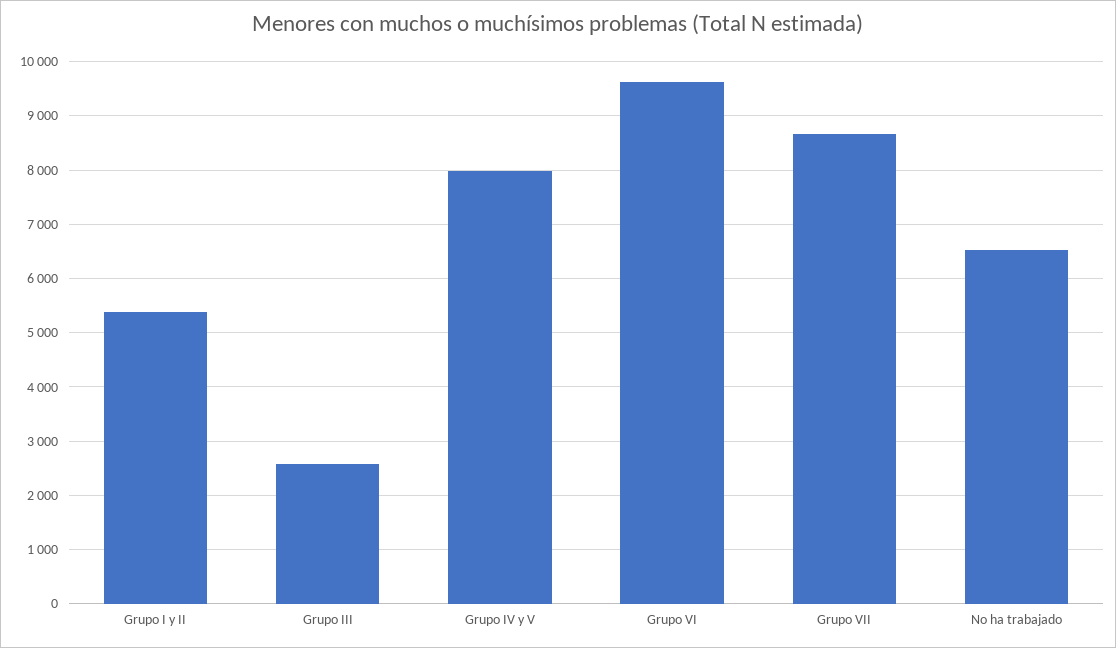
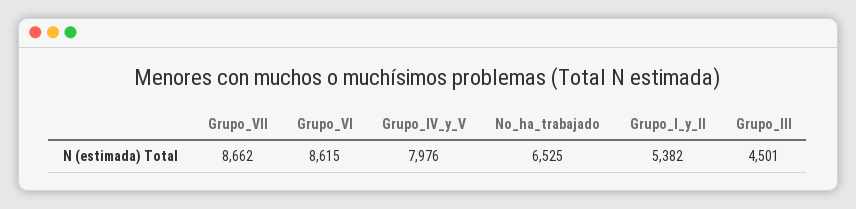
Grupo III: 2600 -> 4501
Grupo VI: 9600 -> 8615

